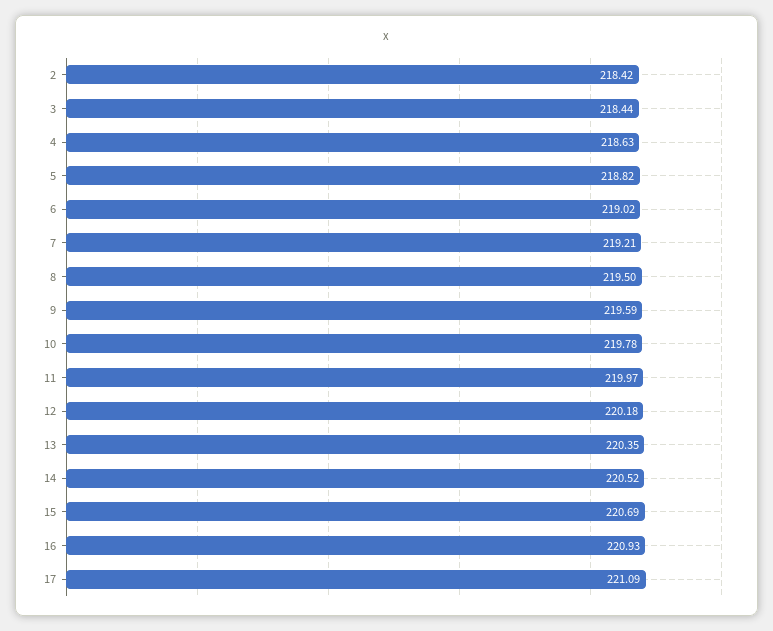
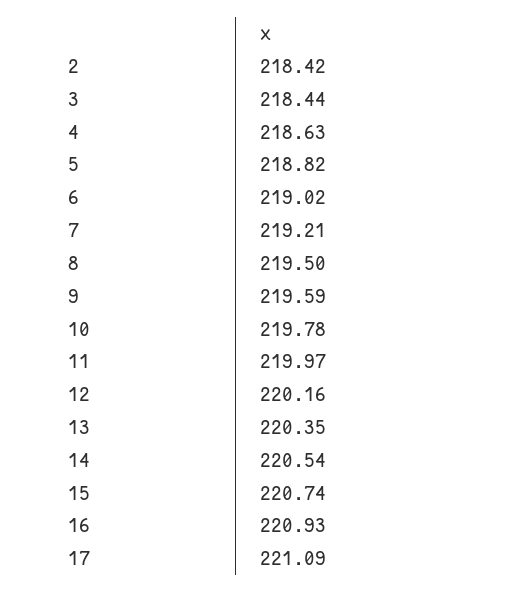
12: 220.18 -> 220.16
14: 220.52 -> 220.54
15: 220.69 -> 220.74

